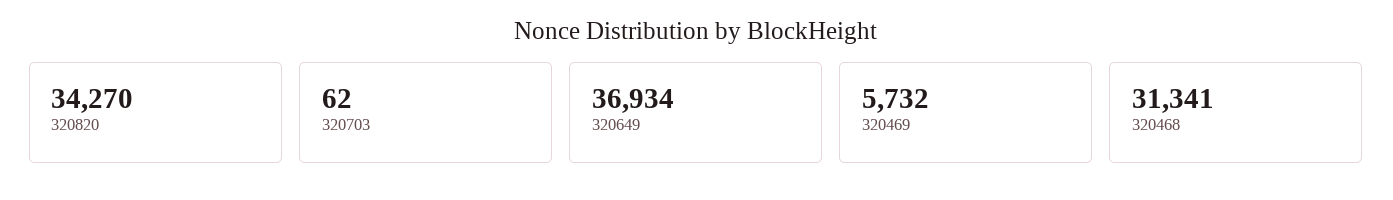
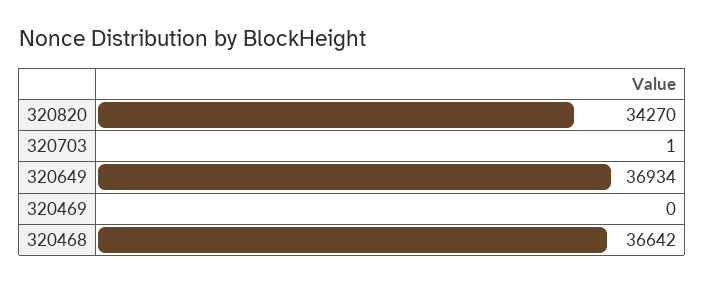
320703: 62 -> 1
320469: 5732 -> 0
320468: 31341 -> 36642

